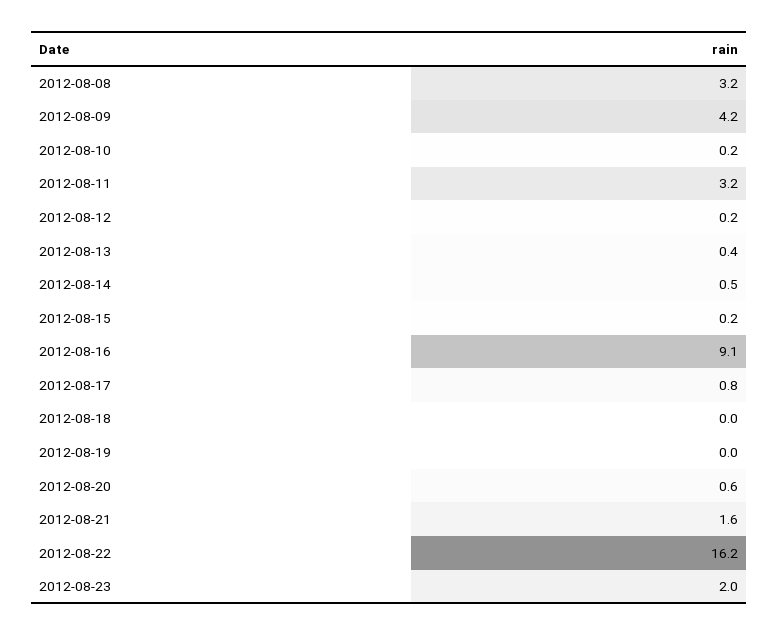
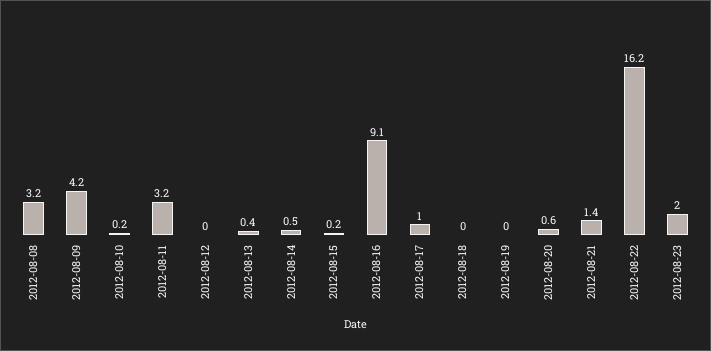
2012-08-12: 0.2 -> 0
2012-08-17: 0.8 -> 1
2012-08-21: 1.6 -> 1.4

